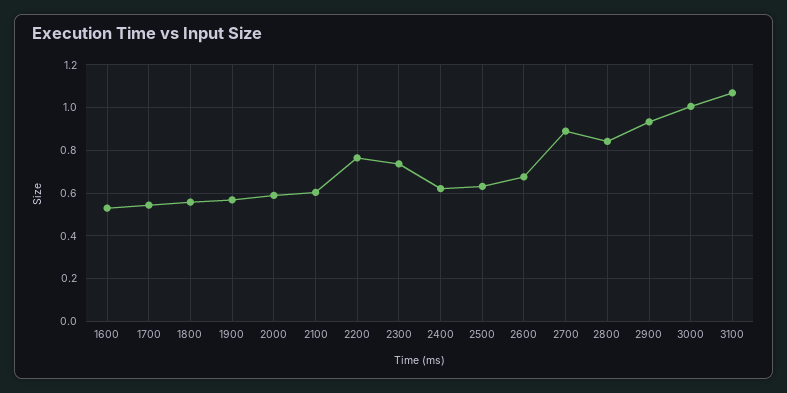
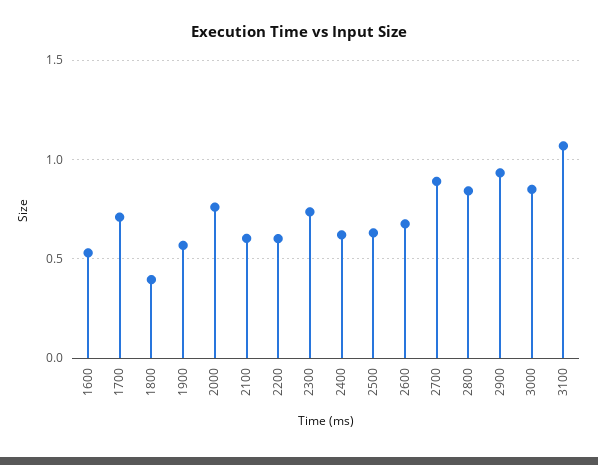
1700: 0.55 -> 0.7
1800: 0.55 -> 0.4
2000: 0.6 -> 0.75
2200: 0.75 -> 0.6
3000: 1 -> 0.85

